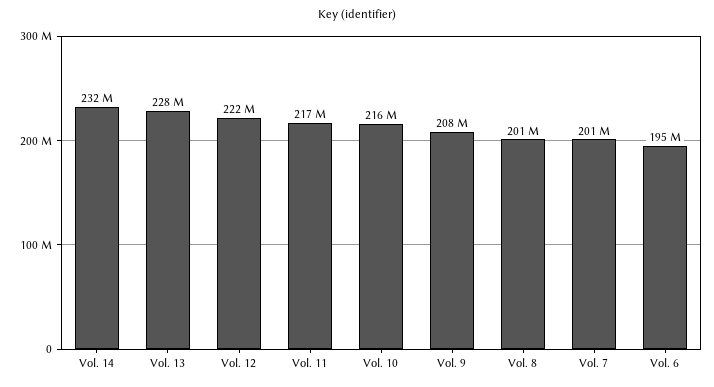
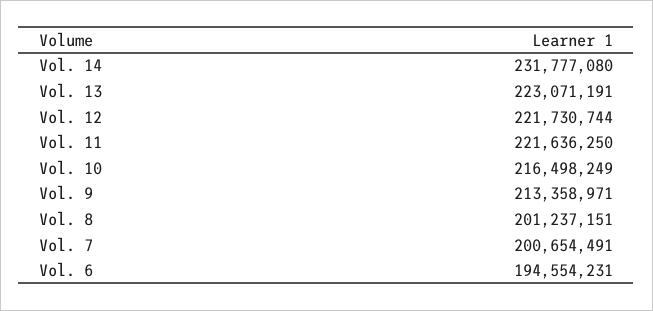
Vol. 13: 228000000 -> 223071191
Vol. 11: 217000000 -> 221636250
Vol. 9: 208000000 -> 213358971

